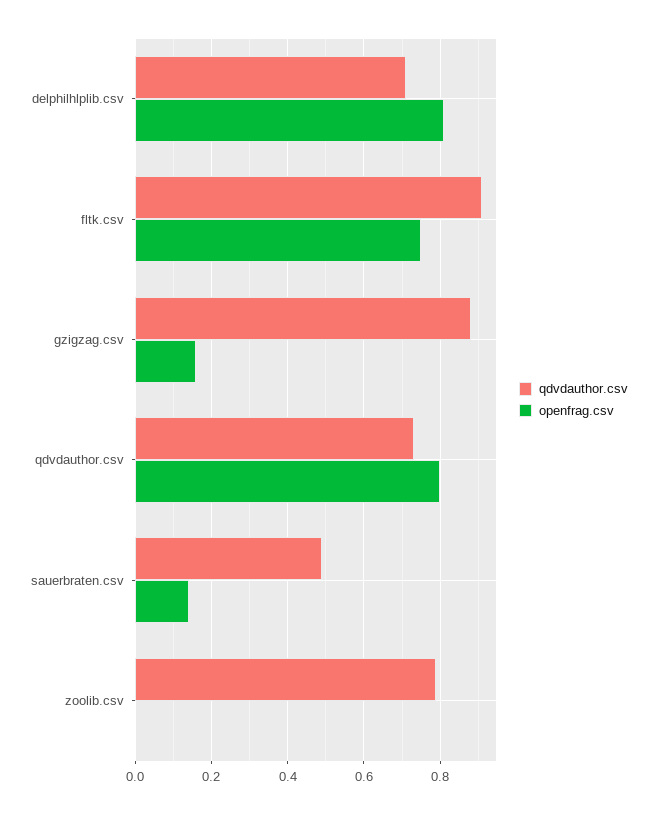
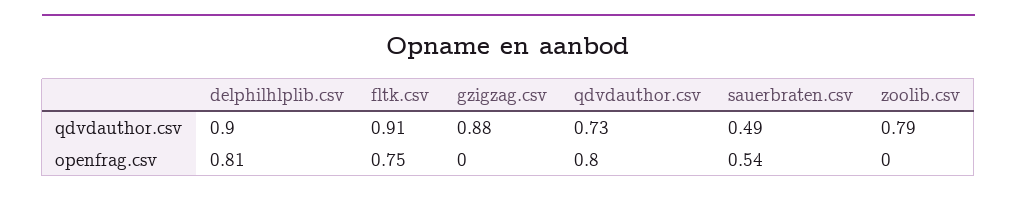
qdvdauthor.csv, delphilhlplib.csv: 0.7 -> 0.9
openfrag.csv, gzigzag.csv: 0.15 -> 0
openfrag.csv, sauerbraten.csv: 0.15 -> 0.54

